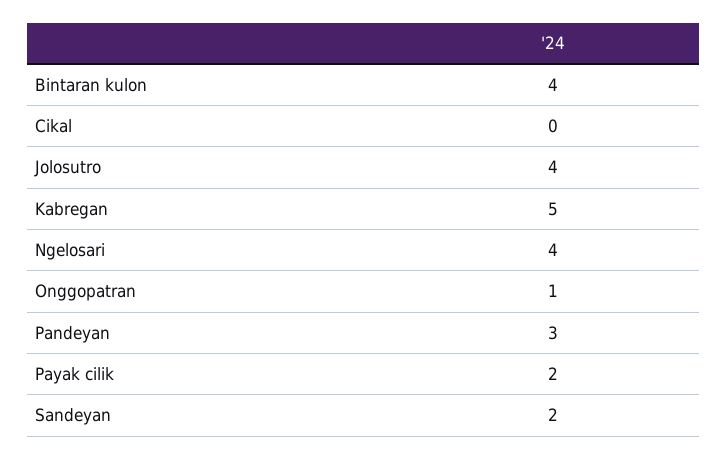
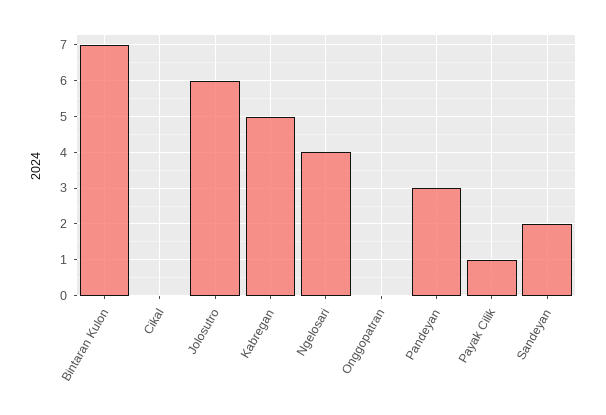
Bintaran kulon: 4 -> 7
Jolosutro: 4 -> 6
Onggopatran: 1 -> 0
Payak cilik: 2 -> 1

